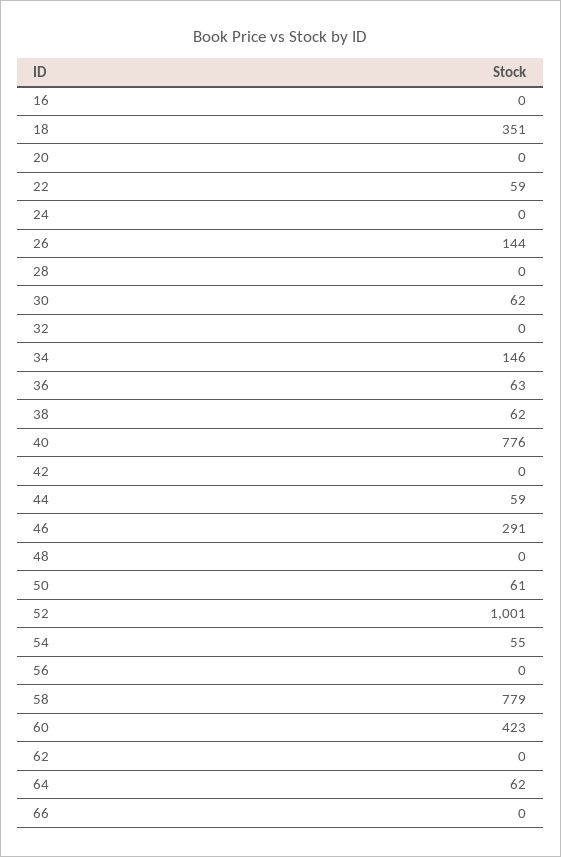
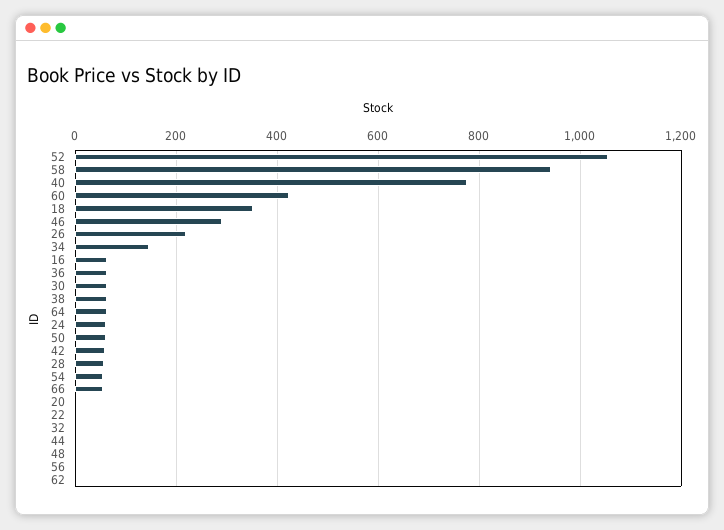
16: 0 -> 60
22: 59 -> 0
24: 0 -> 60
26: 144 -> 220
28: 0 -> 60
42: 0 -> 60
44: 59 -> 0
52: 1001 -> 1060
58: 779 -> 940
66: 0 -> 60

